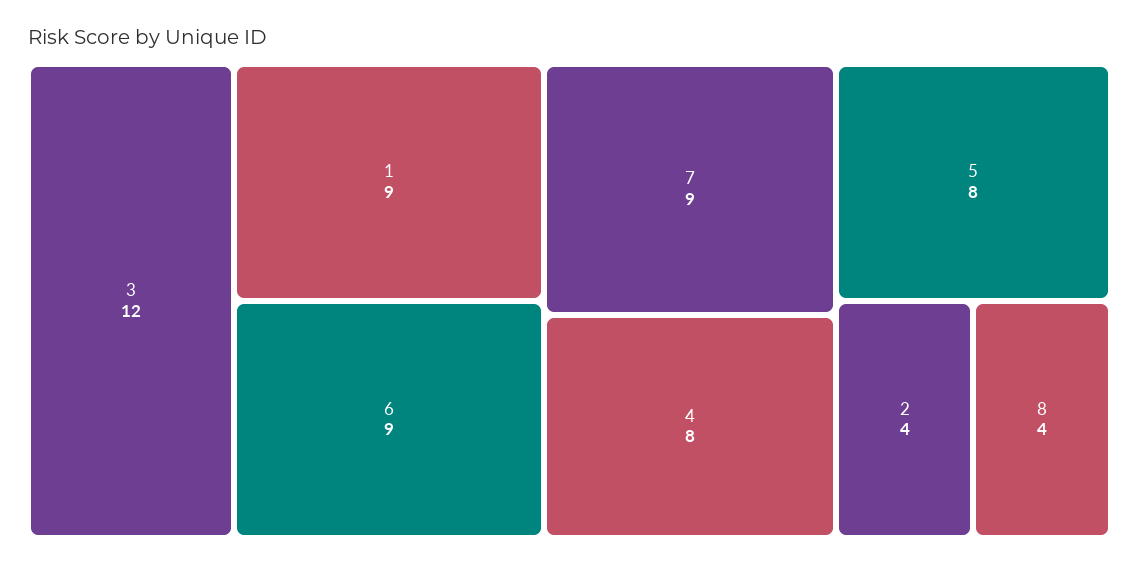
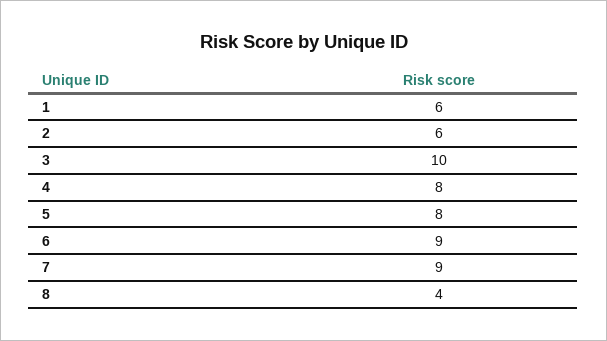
3: 12 -> 10
1: 9 -> 6
2: 4 -> 6

